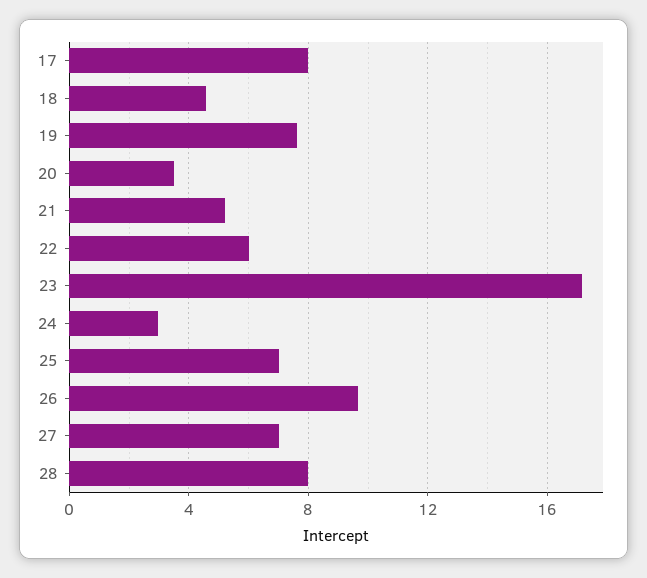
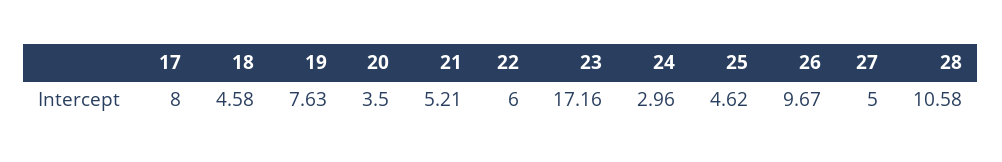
25: 7 -> 4.62
27: 7 -> 5
28: 8 -> 10.58

